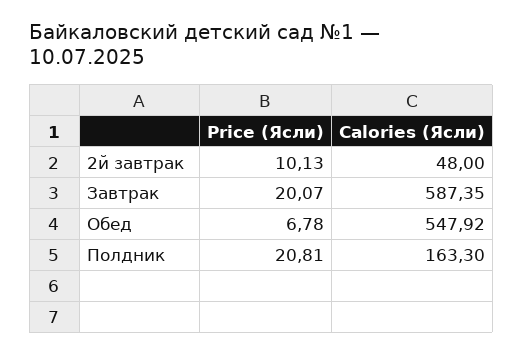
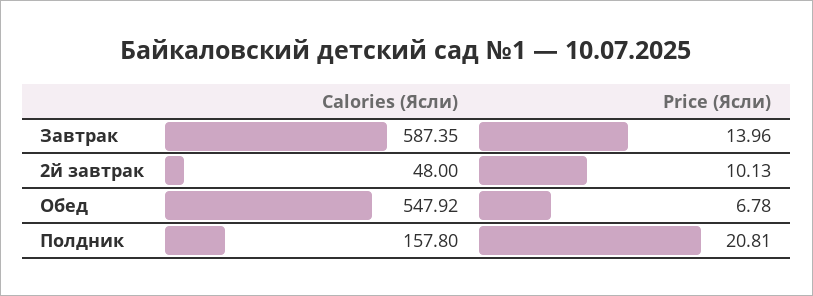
Price (Ясли), Завтрак: 20.07 -> 13.96
Calories (Ясли), Полдник: 163.3 -> 157.8

